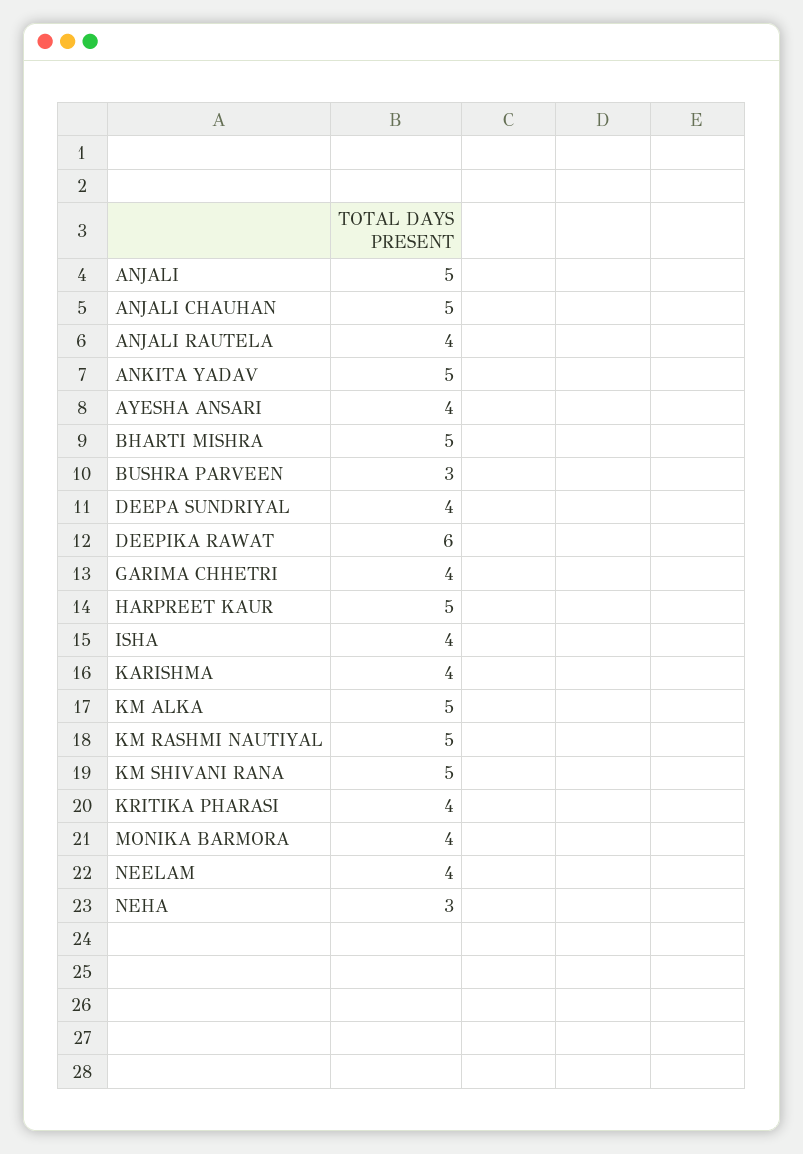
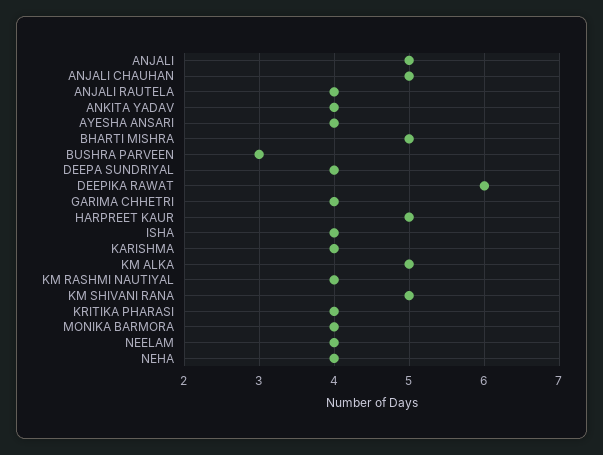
ANKITA YADAV: 5 -> 4
KM RASHMI NAUTIYAL: 5 -> 4
NEHA: 3 -> 4

